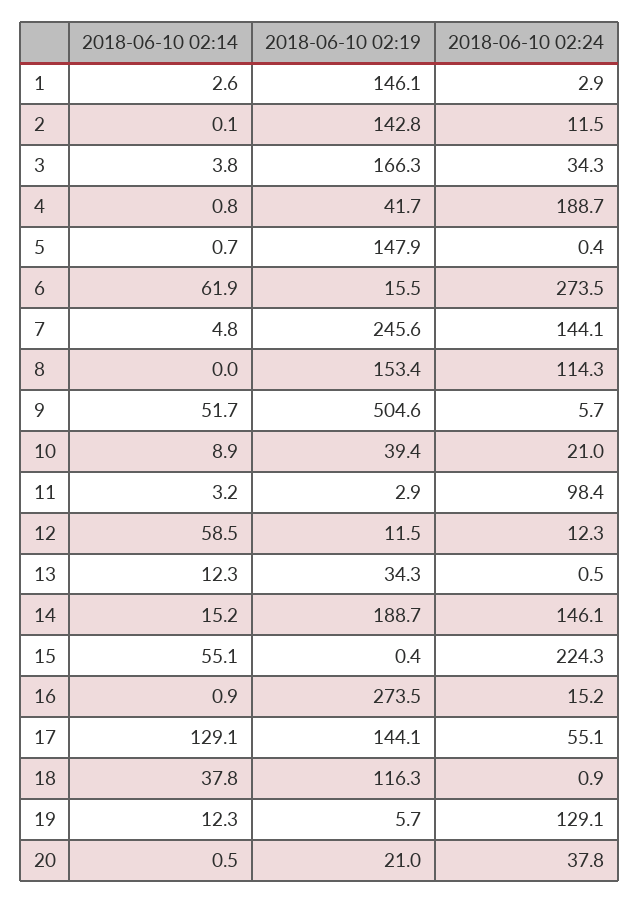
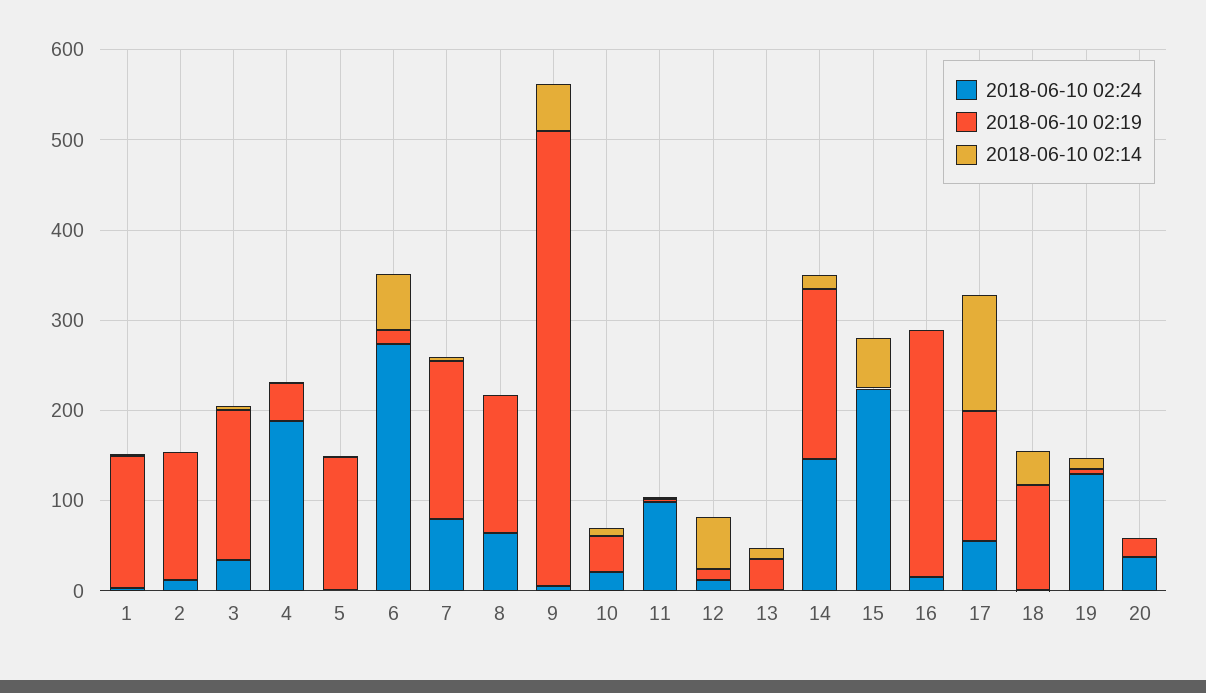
2018-06-10 02:19, 7: 245.6 -> 180
2018-06-10 02:24, 7: 144.1 -> 80
2018-06-10 02:24, 8: 114.3 -> 60

